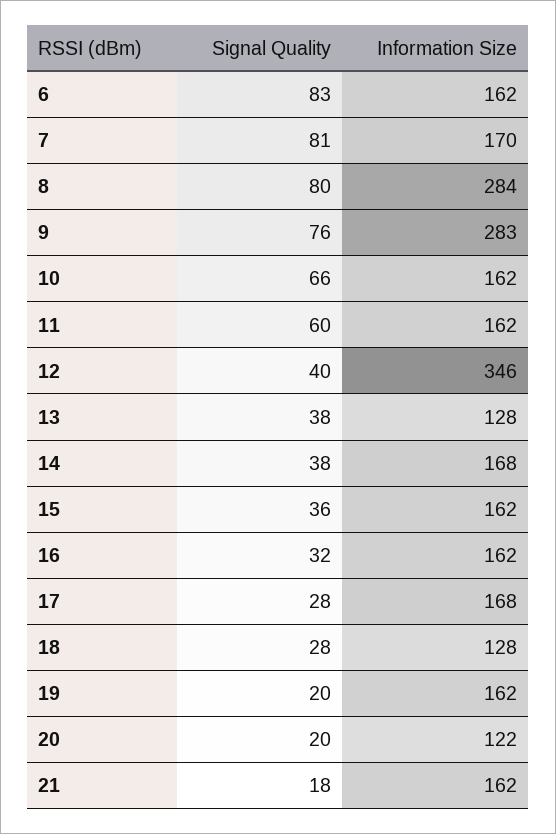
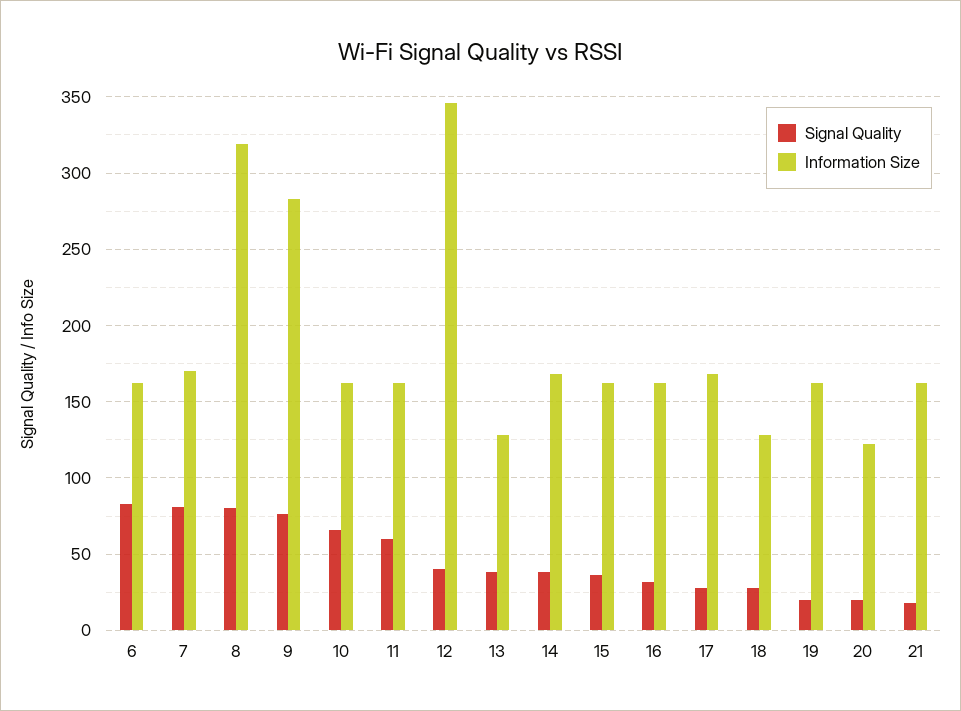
Information Size, 8: 284 -> 320

